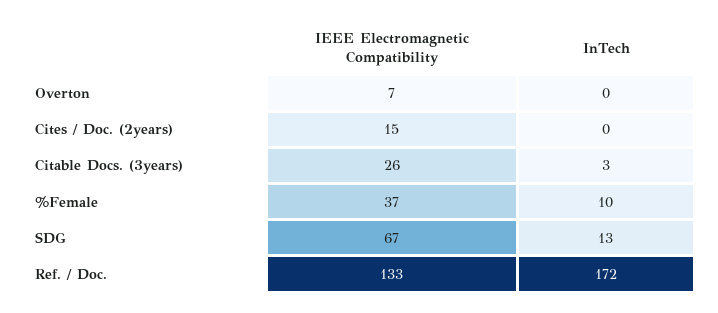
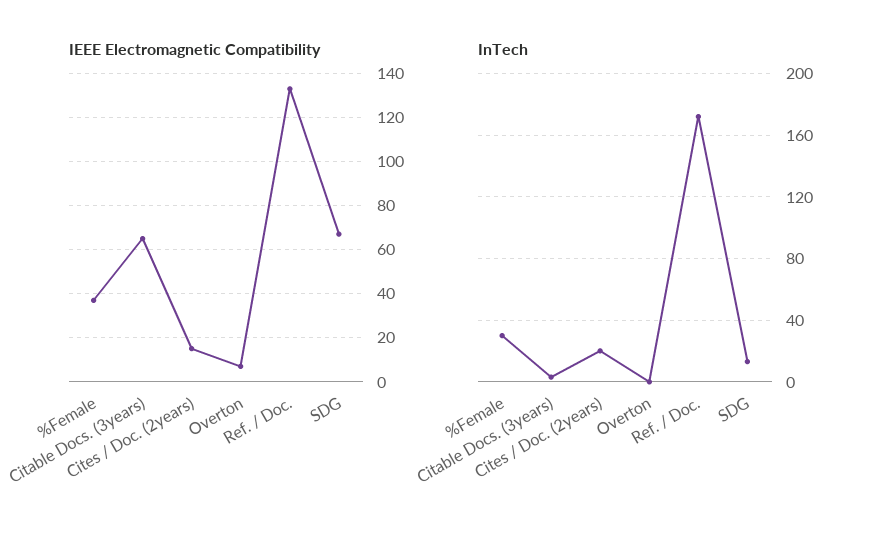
InTech, Cites / Doc. (2years): 0 -> 20
IEEE Electromagnetic Compatibility, Citable Docs. (3years): 26 -> 65
InTech, %Female: 10 -> 30

